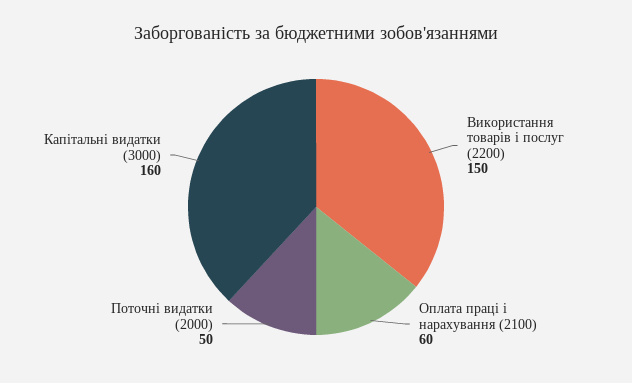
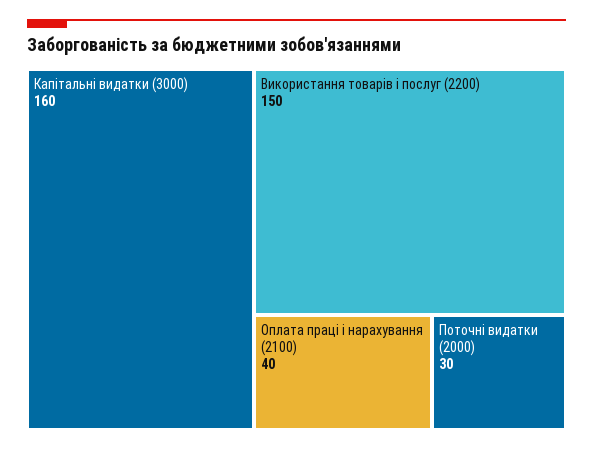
Оплата праці і нарахування (2100): 60 -> 40
Поточні видатки (2000): 50 -> 30

